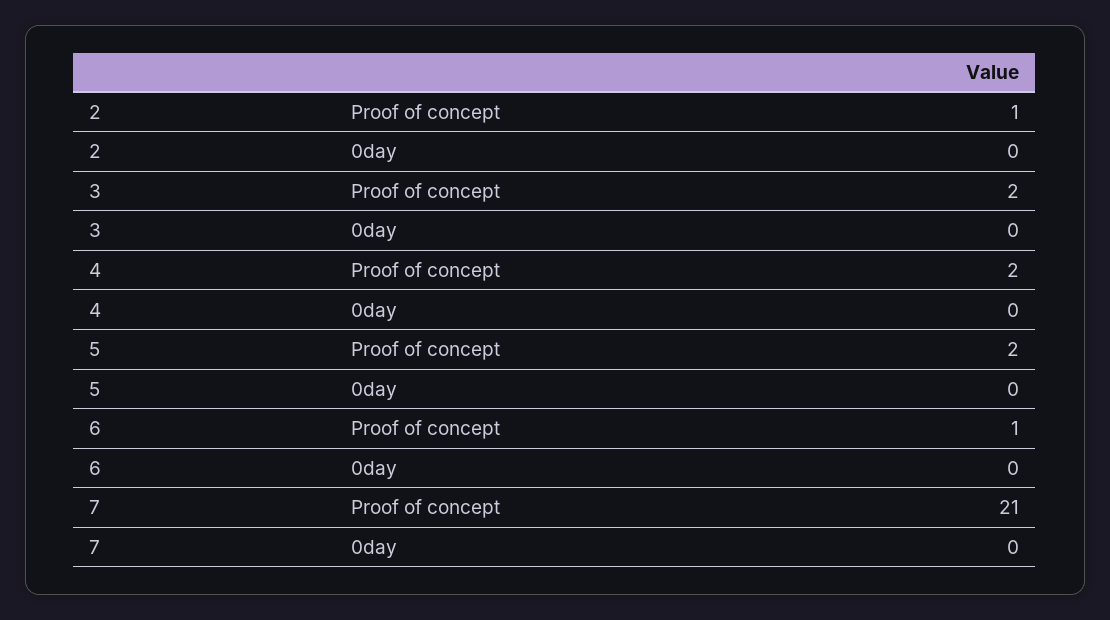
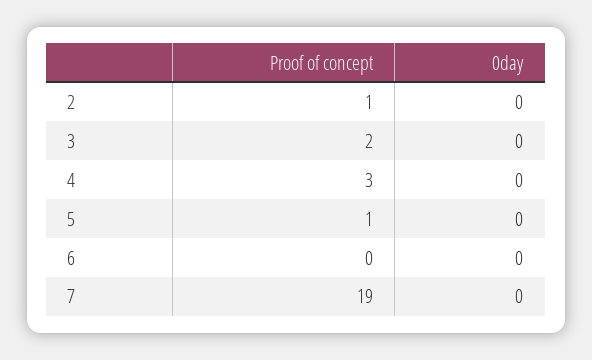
4, Proof of concept: 2 -> 3
5, Proof of concept: 2 -> 1
6, Proof of concept: 1 -> 0
7, Proof of concept: 21 -> 19

